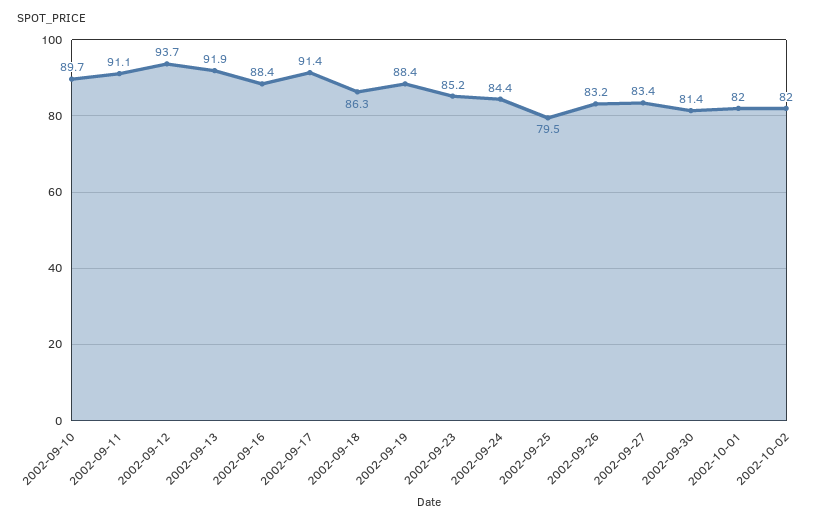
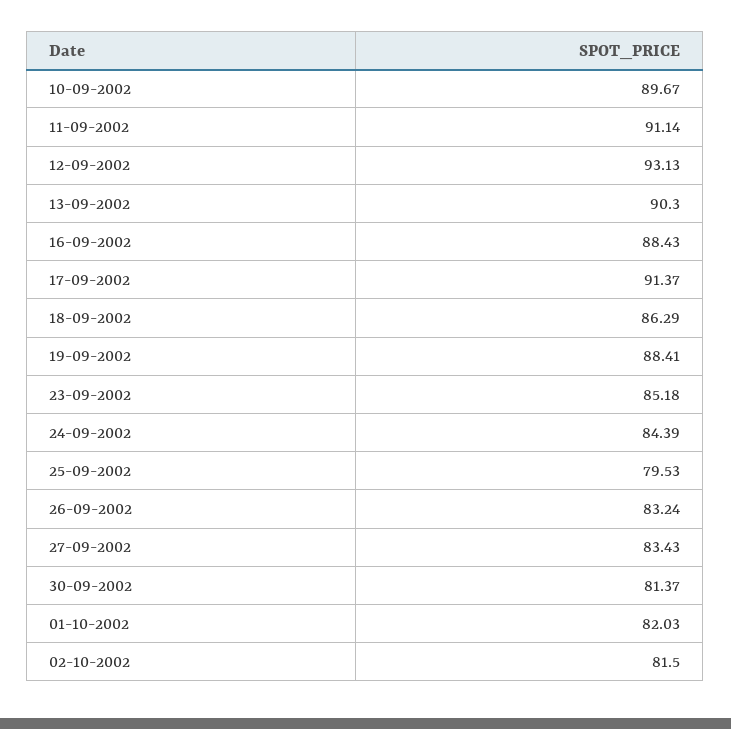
2002-09-12: 93.7 -> 93.13
2002-09-13: 91.9 -> 90.3
2002-10-02: 82 -> 81.5

